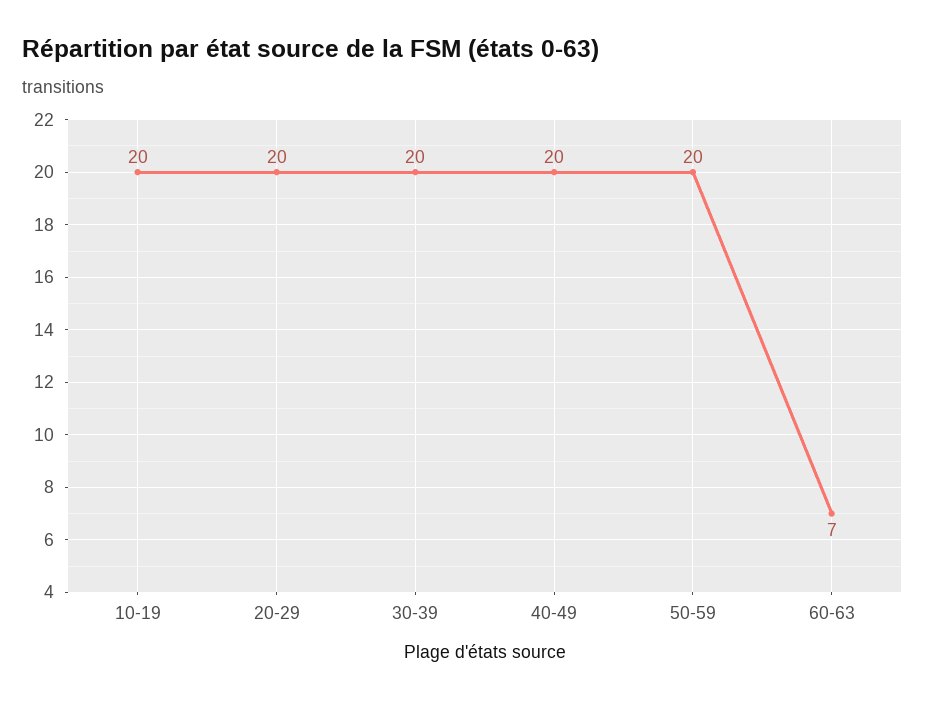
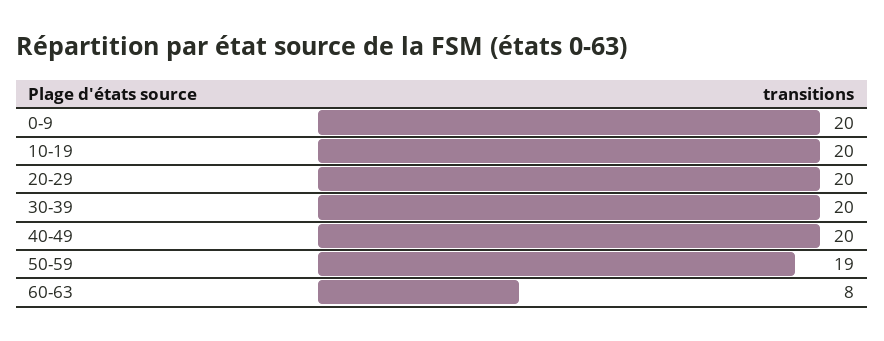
50-59: 20 -> 19
60-63: 7 -> 8
0-9: none -> 20

